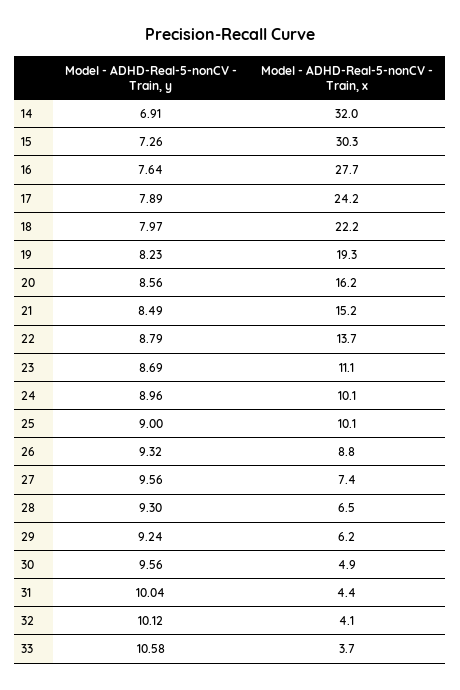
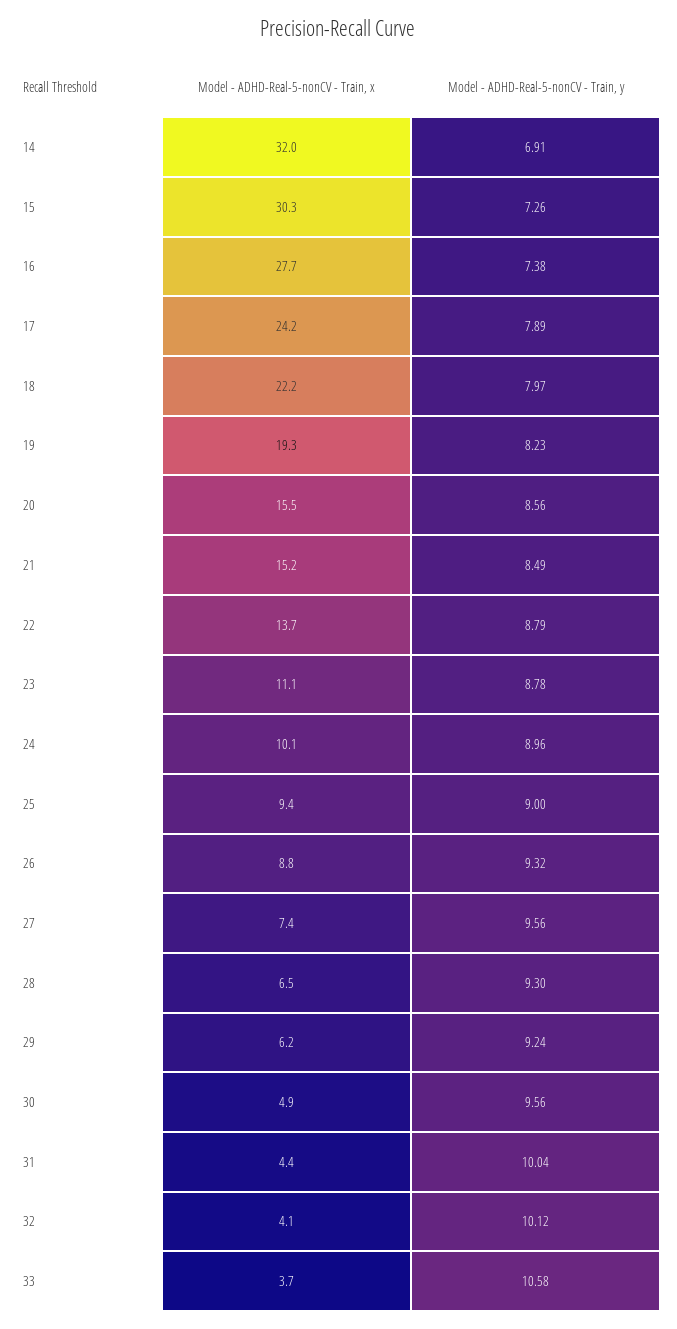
Model - ADHD-Real-5-nonCV - Train, y, 16: 7.64 -> 7.38
Model - ADHD-Real-5-nonCV - Train, x, 20: 16.2 -> 15.5
Model - ADHD-Real-5-nonCV - Train, y, 23: 8.69 -> 8.78
Model - ADHD-Real-5-nonCV - Train, x, 25: 10.1 -> 9.4

